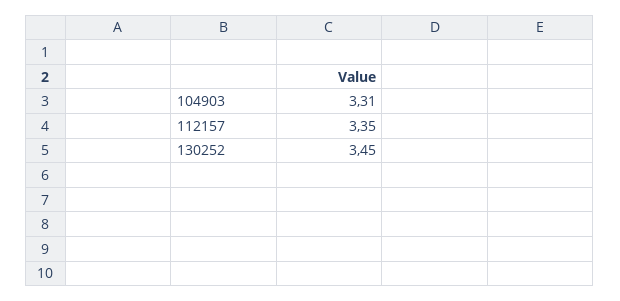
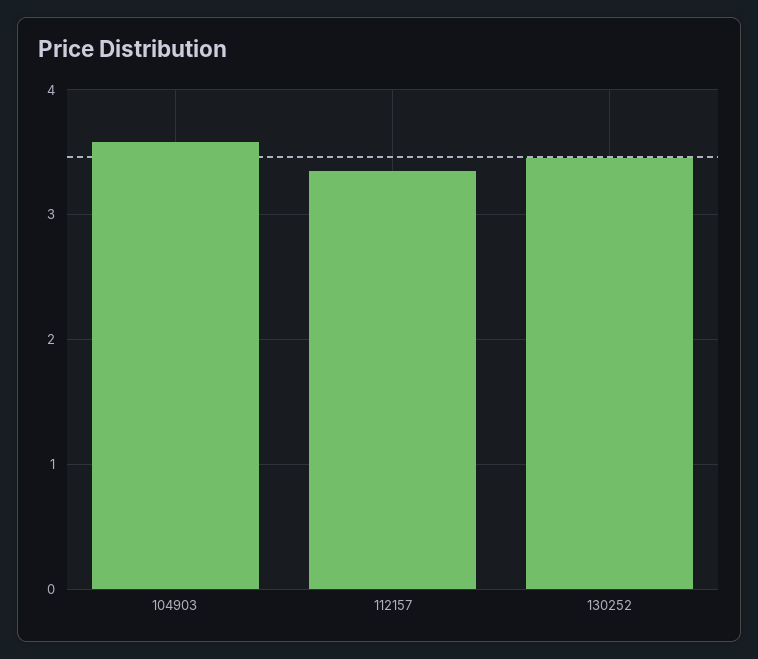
104903: 3.31 -> 3.6

